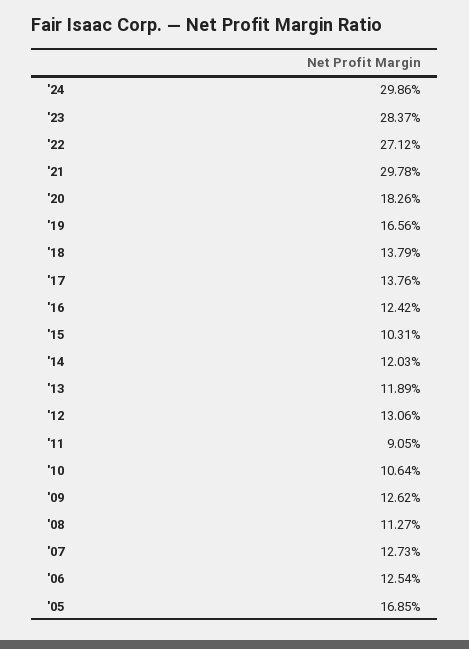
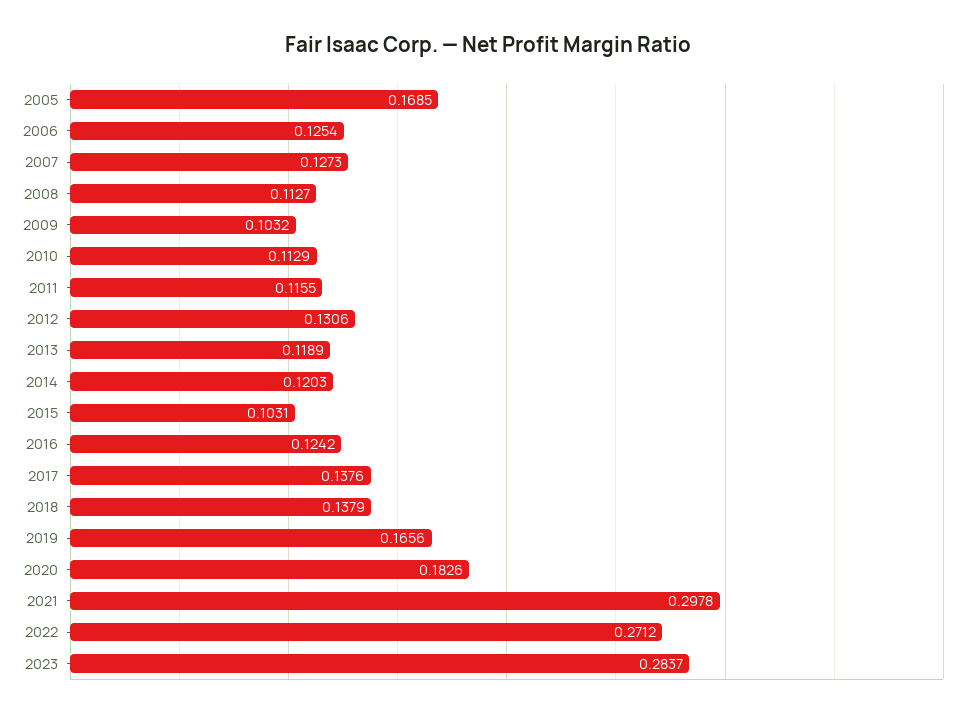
'24: 0.2986 -> none
'11: 0.0905 -> 0.1155
'10: 0.1064 -> 0.1129
'09: 0.1262 -> 0.1032

